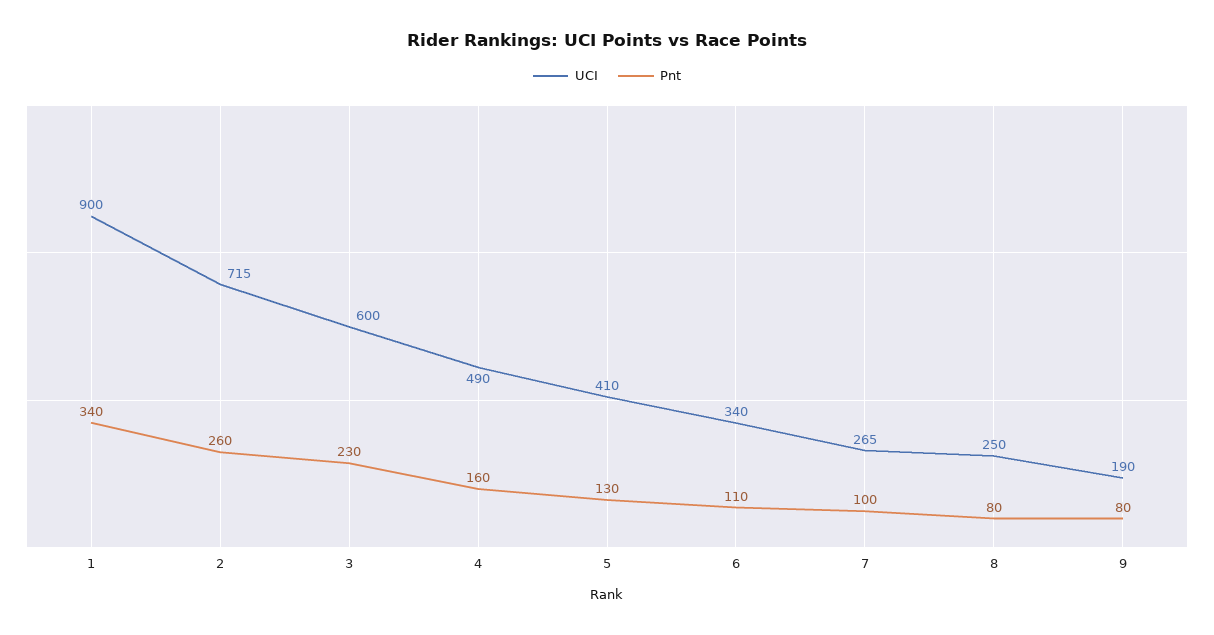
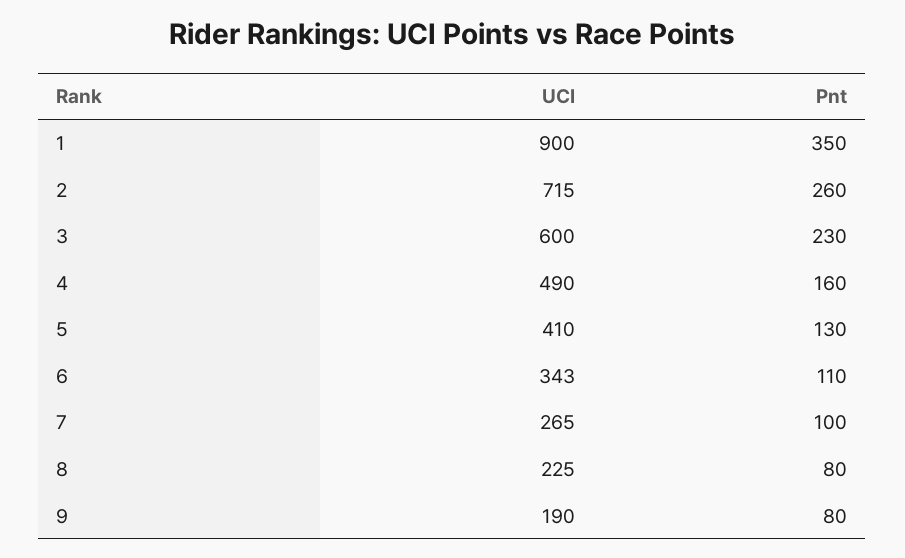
Pnt, 1: 340 -> 350
UCI, 6: 340 -> 343
UCI, 8: 250 -> 225

